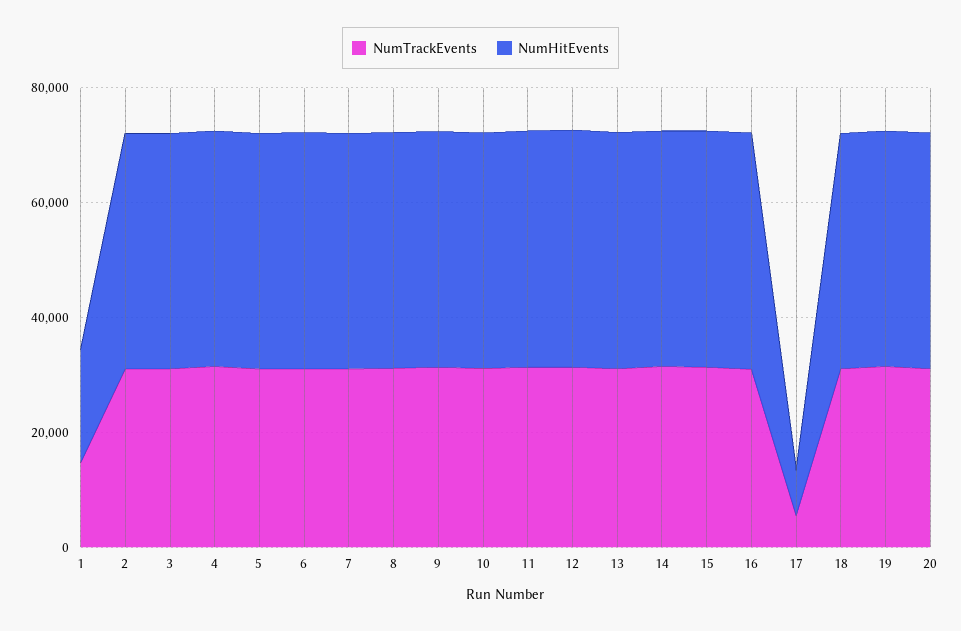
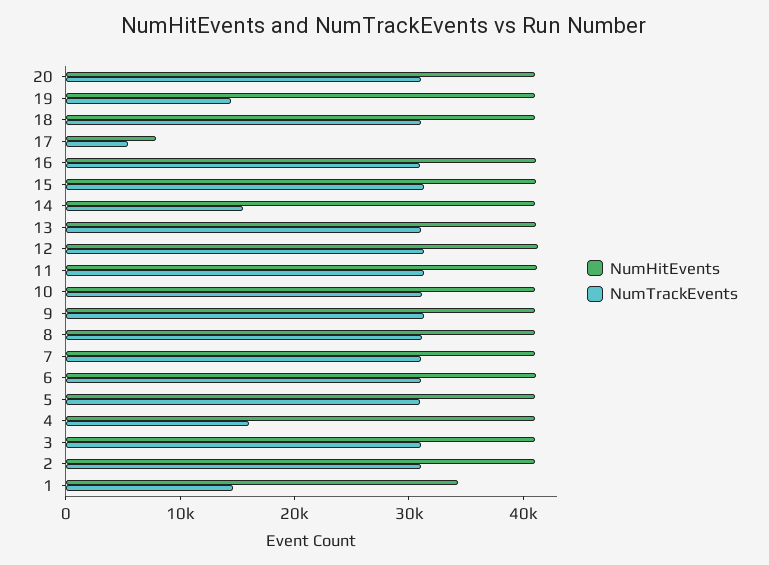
NumHitEvents, 1: 20000 -> 34000
NumTrackEvents, 4: 30000 -> 16000
NumTrackEvents, 14: 30000 -> 16000
NumTrackEvents, 19: 30000 -> 14000

